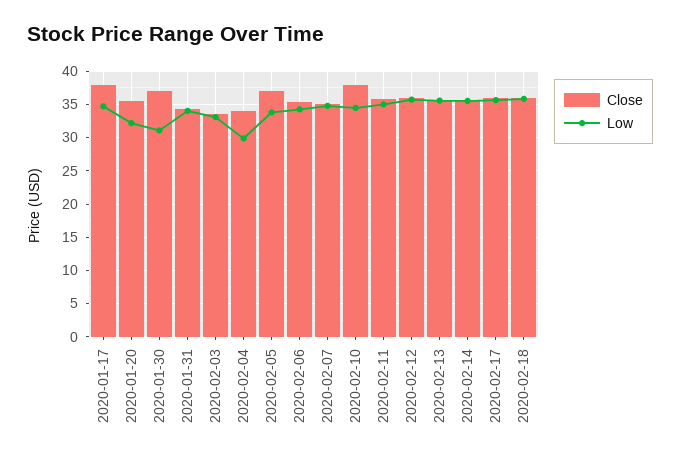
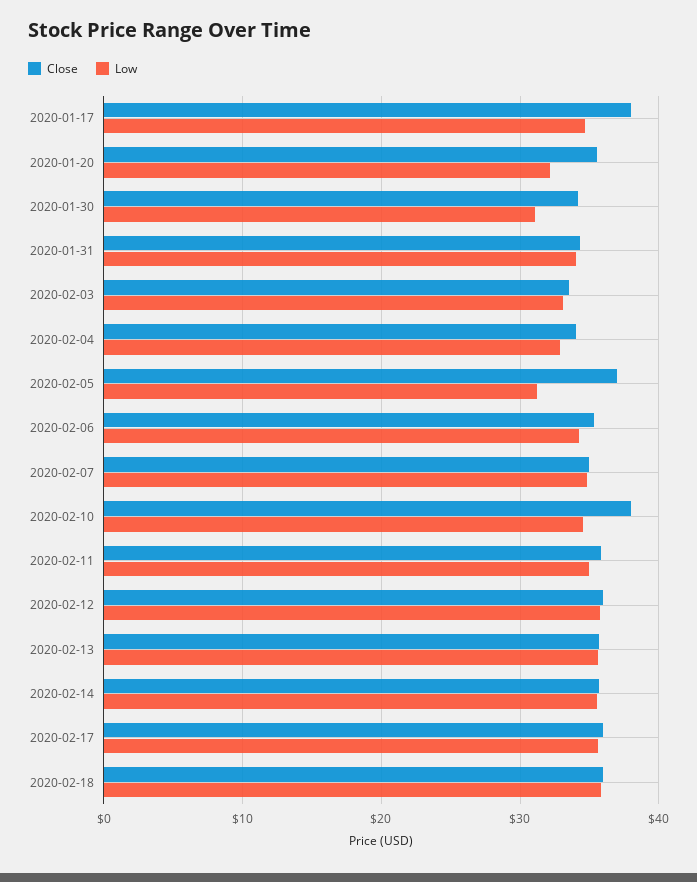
Close, 2020-01-30: 37 -> 34
Low, 2020-02-04: 30 -> 33
Low, 2020-02-05: 34 -> 31

